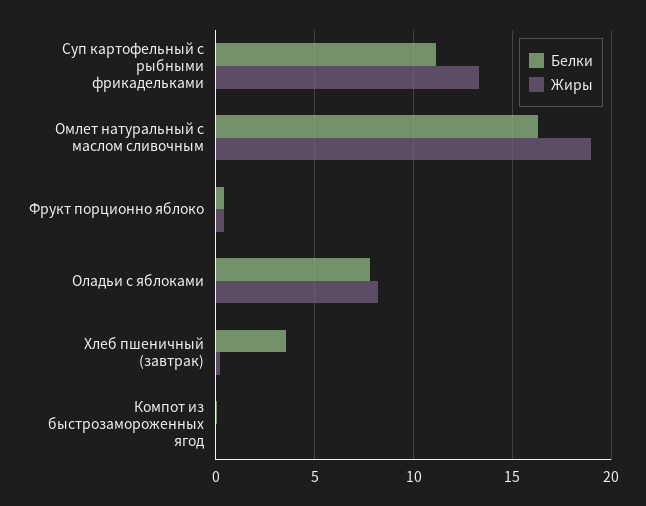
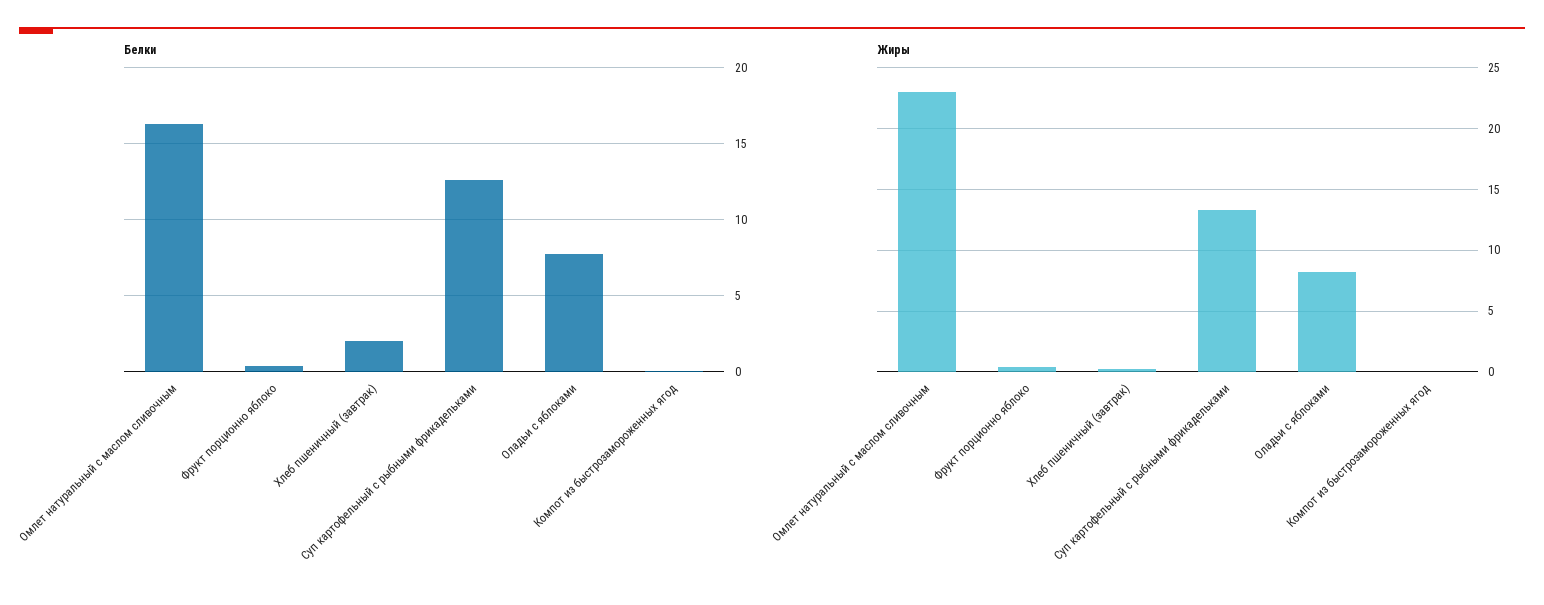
Белки, Суп картофельный с рыбными фрикадельками: 11 -> 12.5
Жиры, Омлет натуральный с маслом сливочным: 19 -> 23
Белки, Хлеб пшеничный (завтрак): 3.5 -> 2

